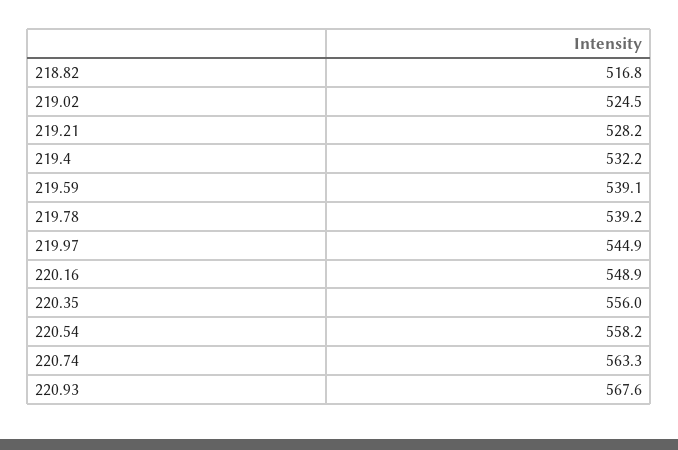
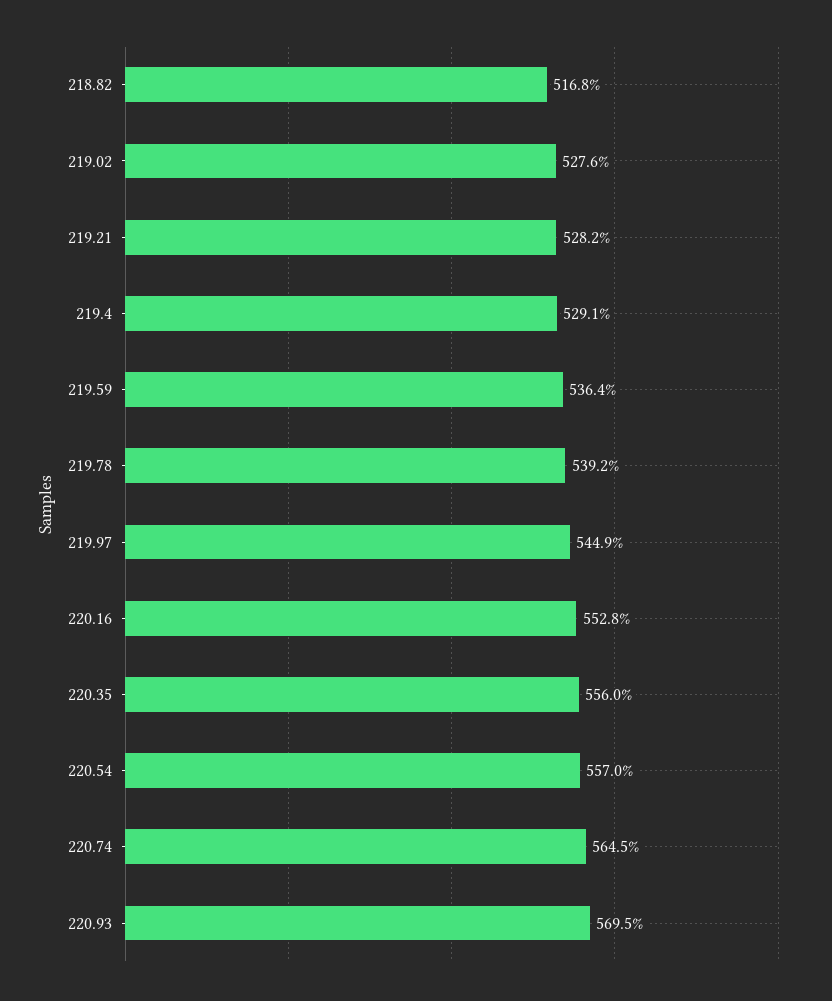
219.02: 524.5 -> 527.6
219.4: 532.2 -> 529.1
219.59: 539.1 -> 536.4
220.16: 548.9 -> 552.8
220.54: 558.2 -> 557
220.74: 563.3 -> 564.5
220.93: 567.6 -> 569.5

